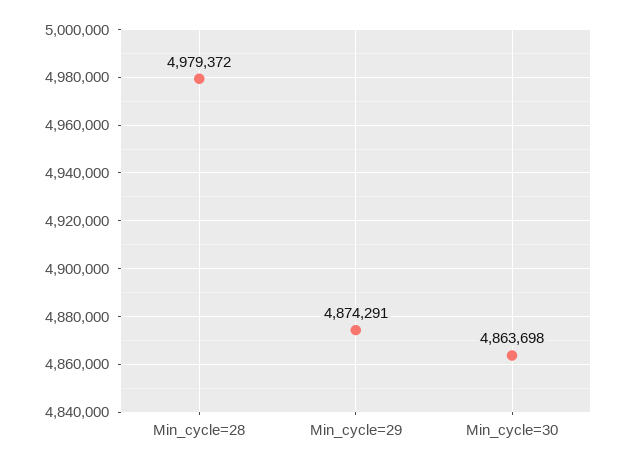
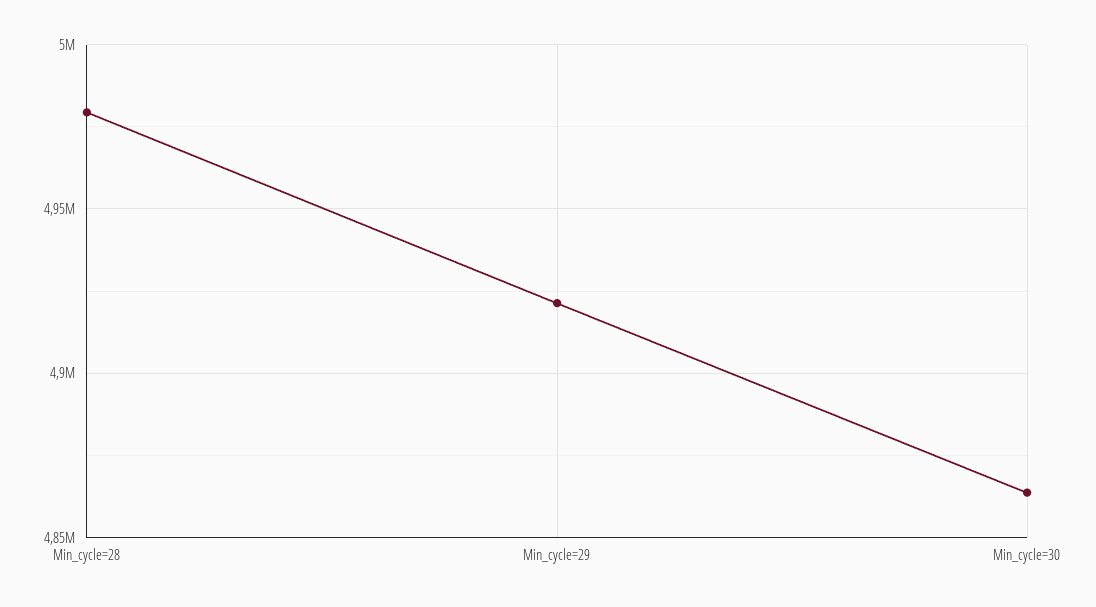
Min_cycle=29: 4874291 -> 4920000

